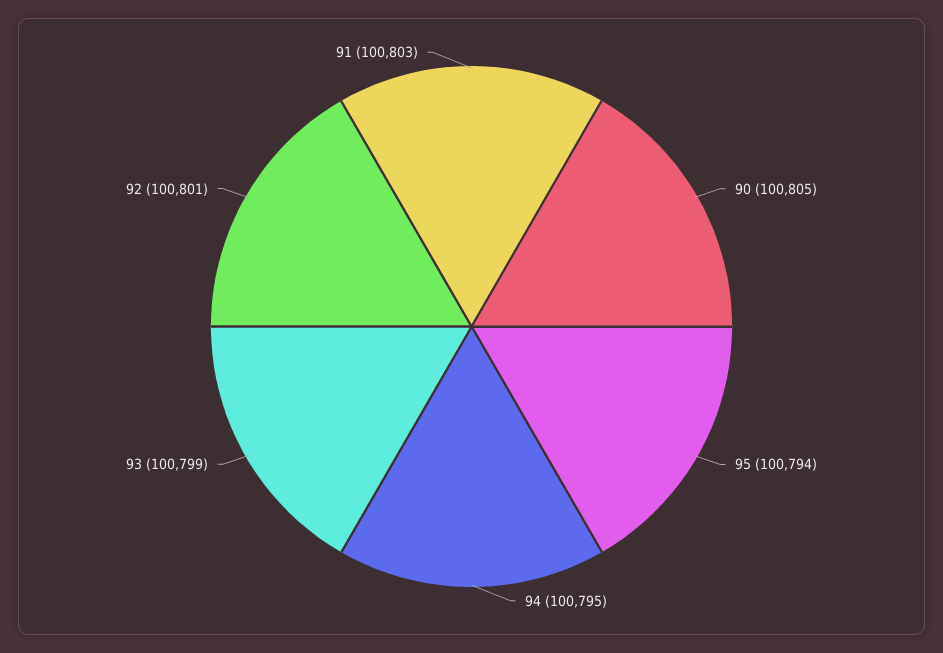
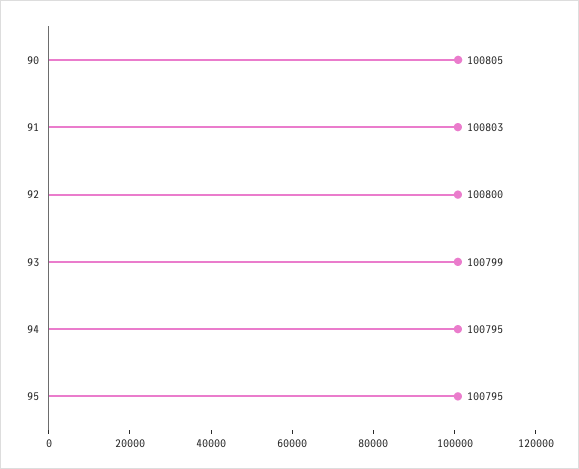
95: 100794 -> 100795
92: 100801 -> 100800

